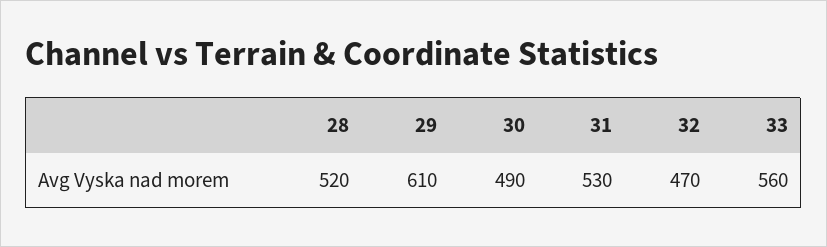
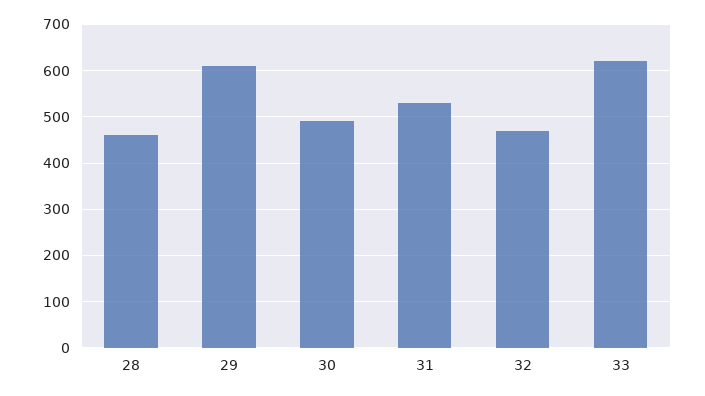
28: 520 -> 460
33: 560 -> 620

